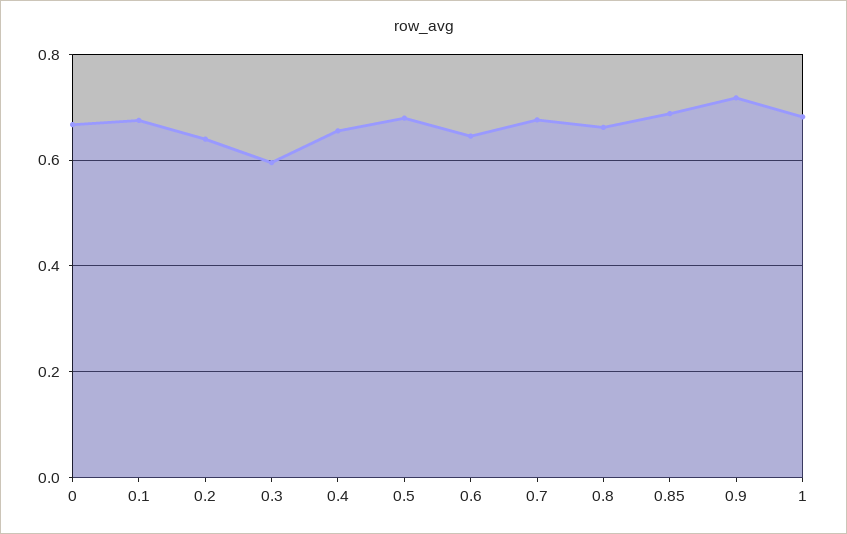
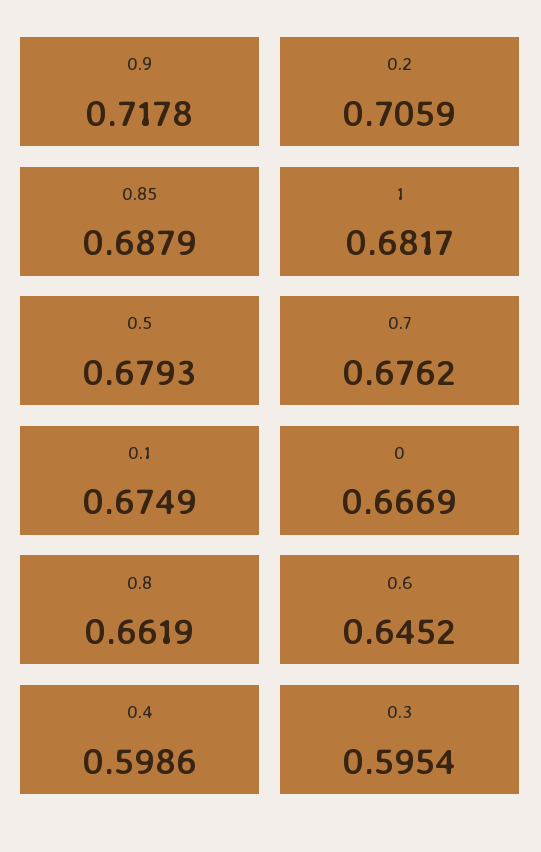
0.2: 0.64 -> 0.7059
0.4: 0.66 -> 0.5986

